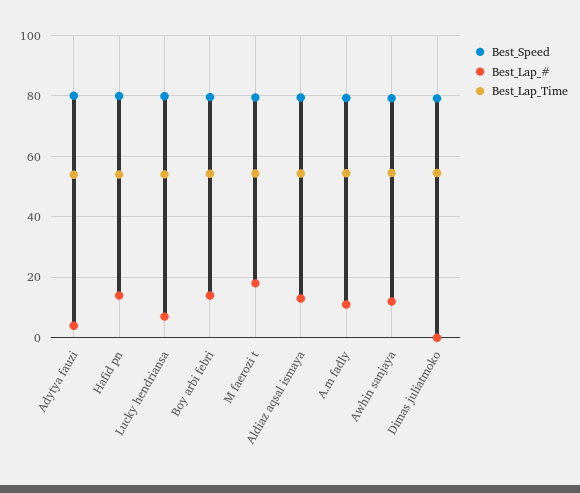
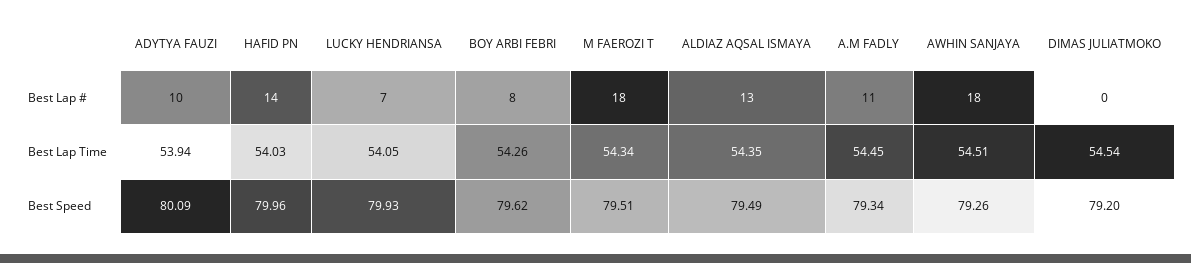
Best_Lap_#, Adytya fauzi: 4 -> 10
Best_Lap_#, Boy arbi febri: 14 -> 8
Best_Lap_#, Awhin sanjaya: 12 -> 18

